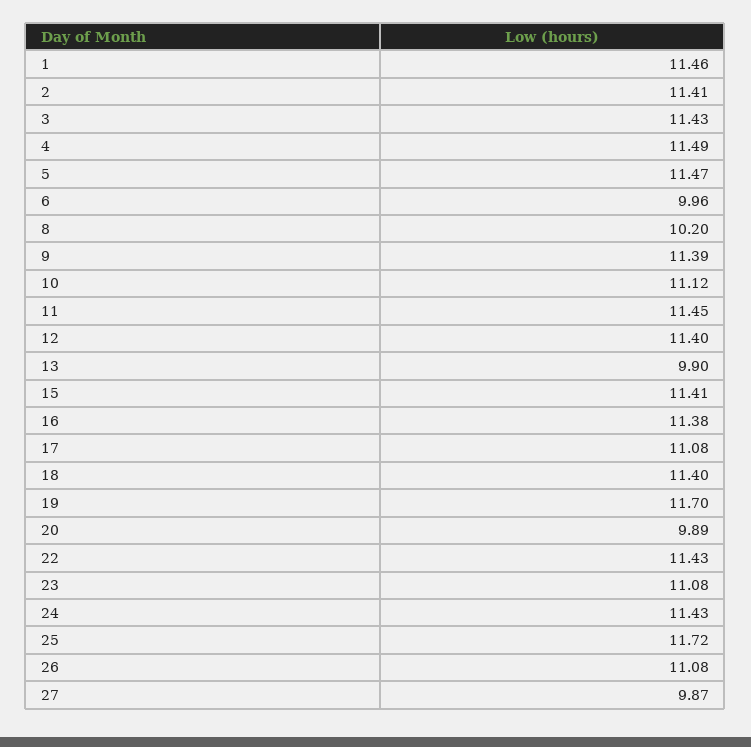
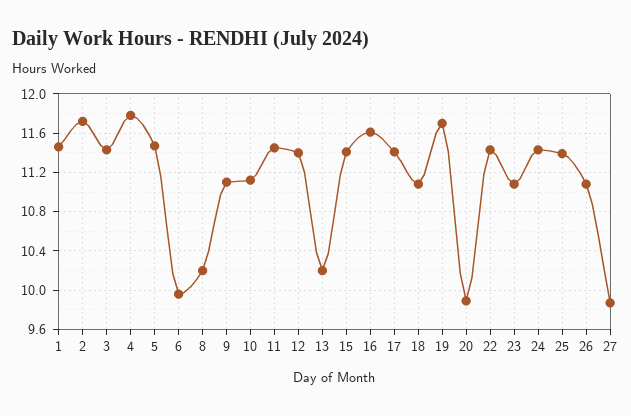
2: 11.41 -> 11.7
4: 11.49 -> 11.8
9: 11.39 -> 11.1
13: 9.9 -> 10.2
16: 11.38 -> 11.6
17: 11.08 -> 11.4
18: 11.4 -> 11.1
25: 11.72 -> 11.4

